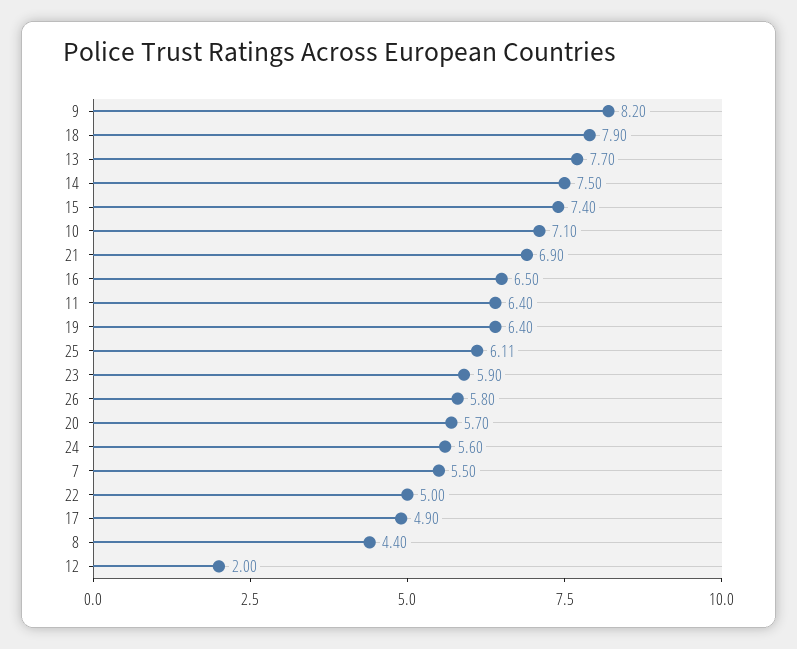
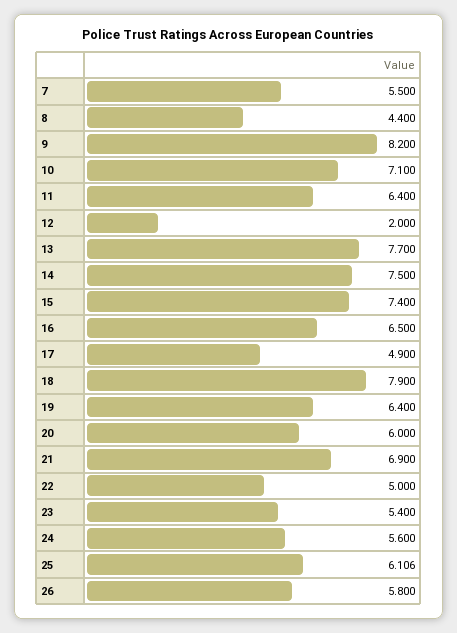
23: 5.9 -> 5.4
20: 5.7 -> 6

